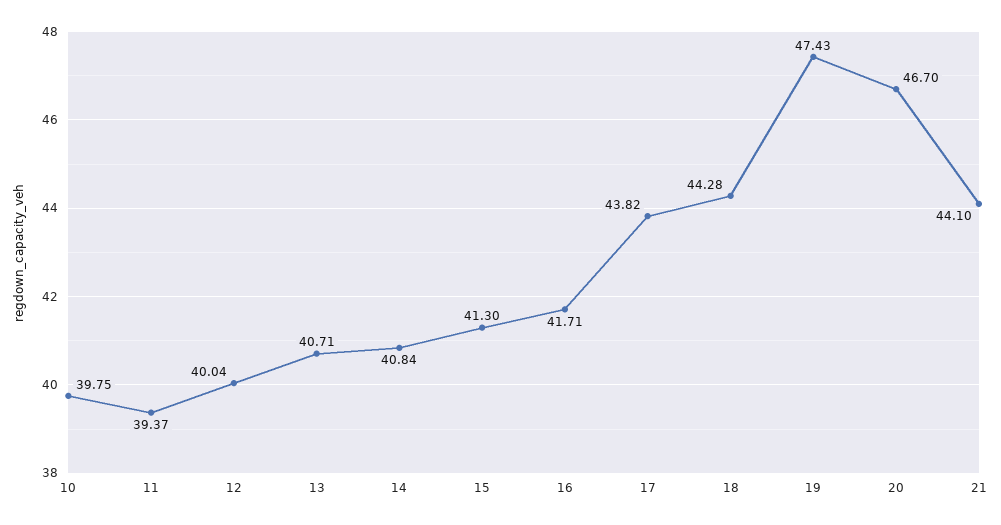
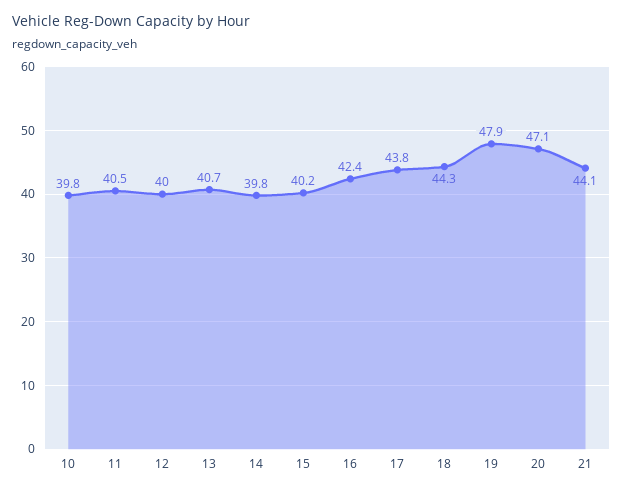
11: 39.37 -> 40.5
14: 40.84 -> 39.8
15: 41.3 -> 40.2
16: 41.71 -> 42.4
19: 47.43 -> 47.9
20: 46.7 -> 47.1

